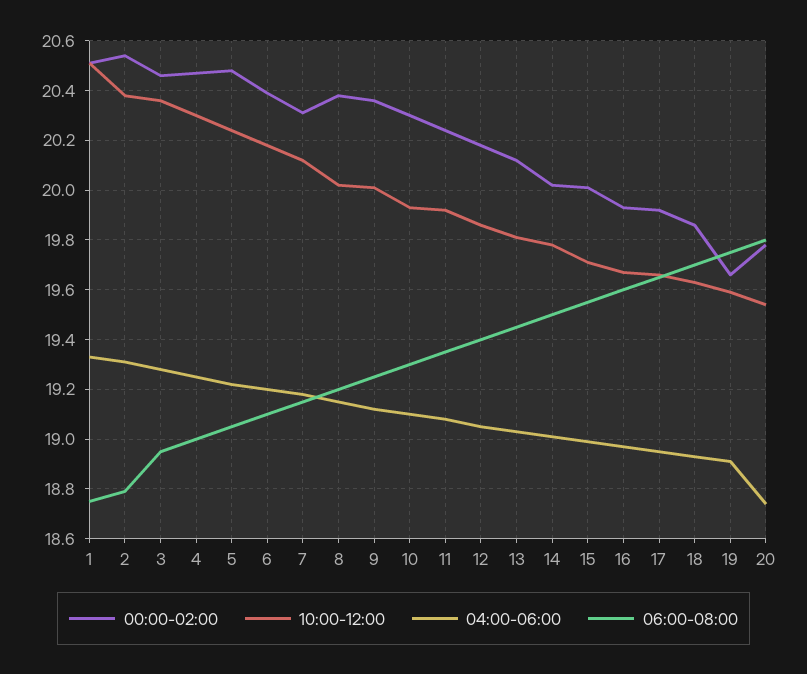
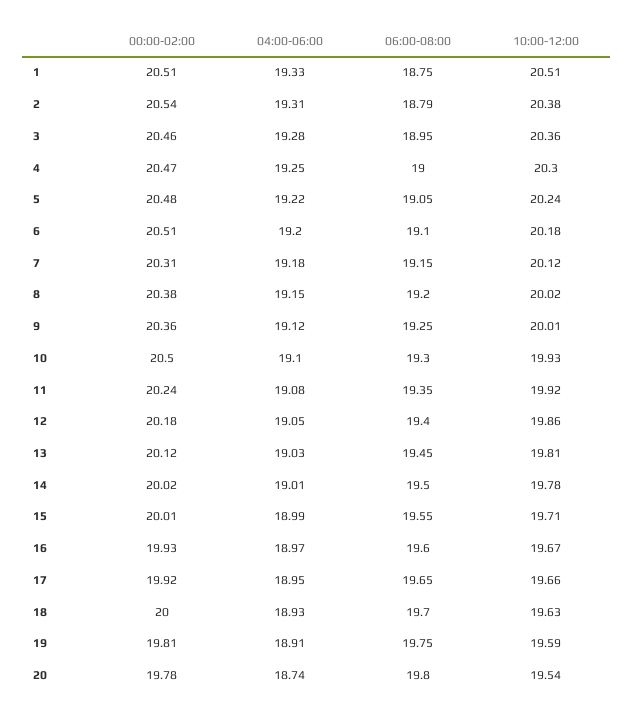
00:00-02:00, 6: 20.4 -> 20.51
00:00-02:00, 10: 20.3 -> 20.5
00:00-02:00, 18: 19.85 -> 20
00:00-02:00, 19: 19.65 -> 19.81

